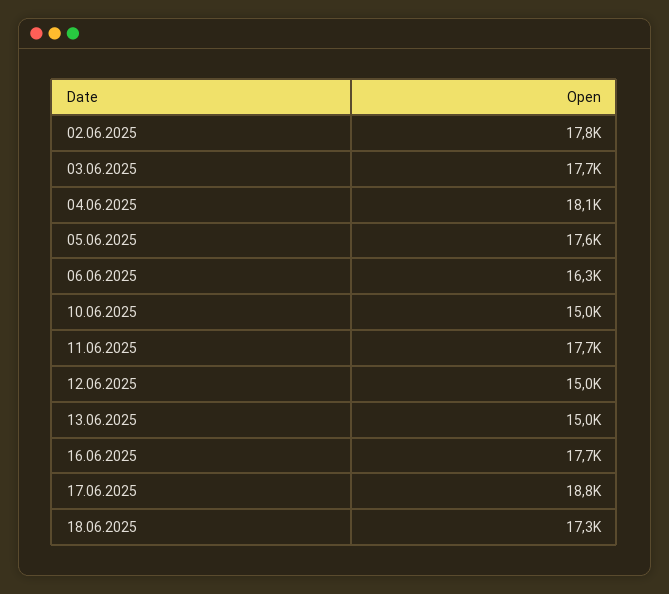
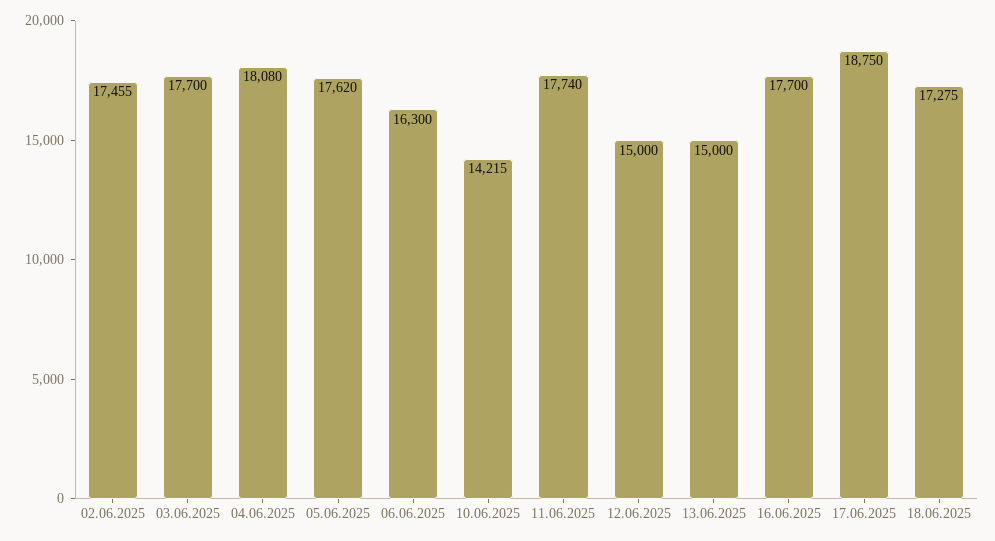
02.06.2025: 17800 -> 17455
10.06.2025: 15000 -> 14215

